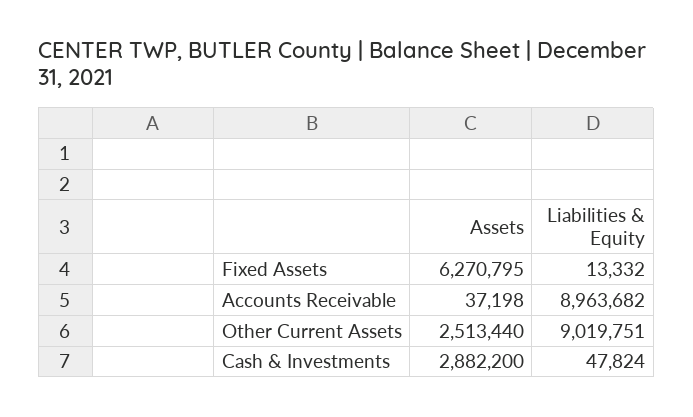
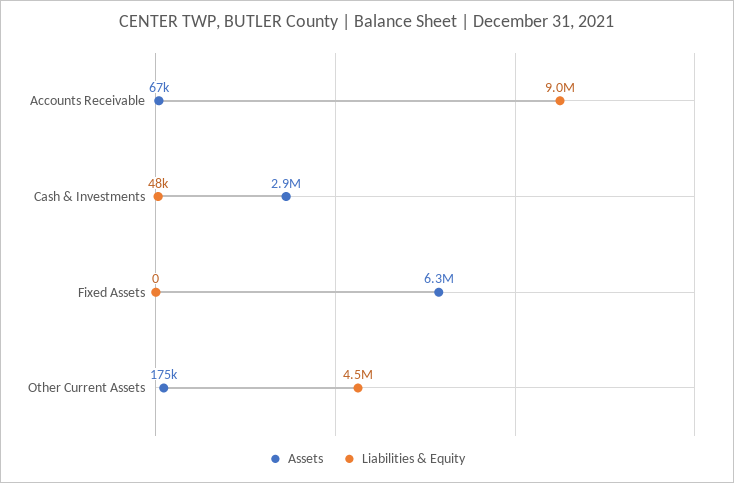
Liabilities & Equity, Fixed Assets: 13332 -> 0
Assets, Accounts Receivable: 37198 -> 67000
Assets, Other Current Assets: 2513440 -> 175000
Liabilities & Equity, Other Current Assets: 9019751 -> 4500000

